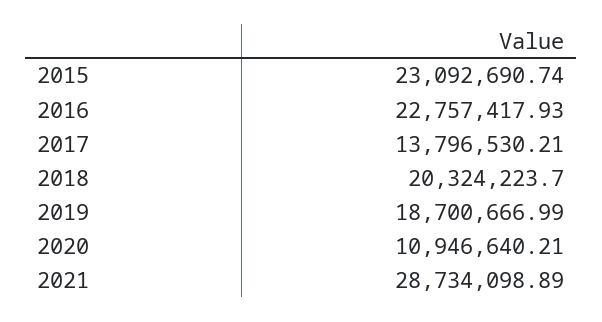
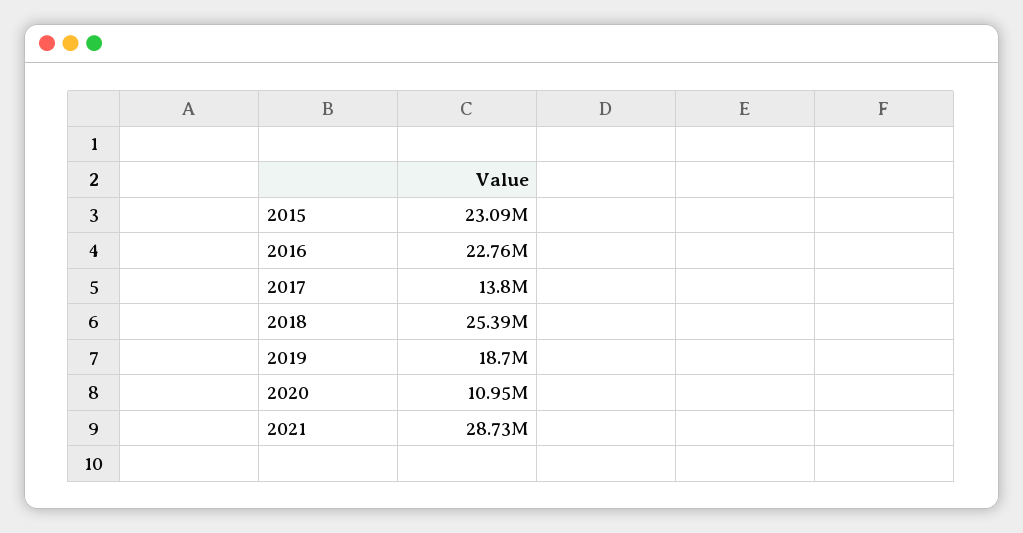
2018: 20324223.7 -> 25390000

